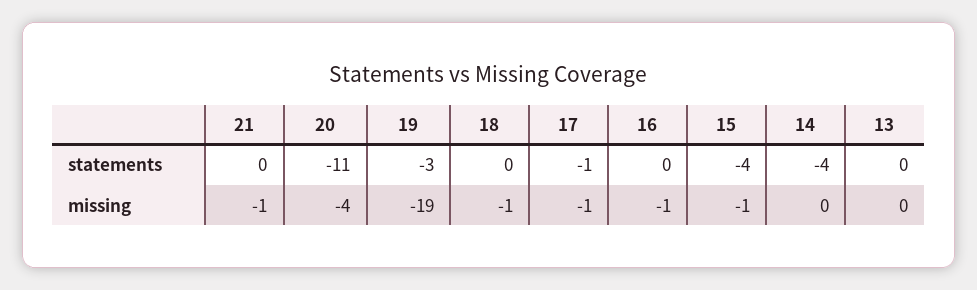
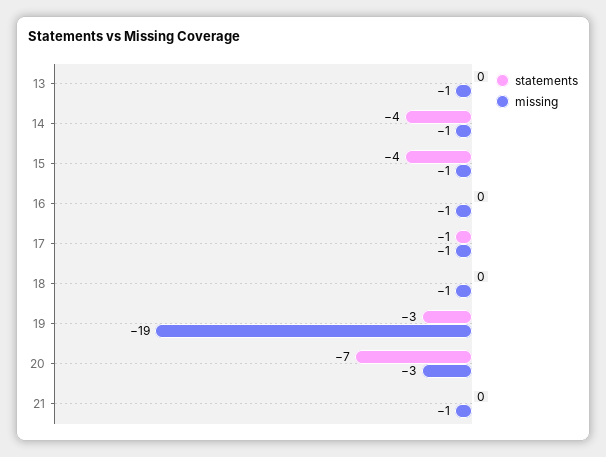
statements, 20: -11 -> -7
missing, 20: -4 -> -3
missing, 14: 0 -> -1
missing, 13: 0 -> -1

